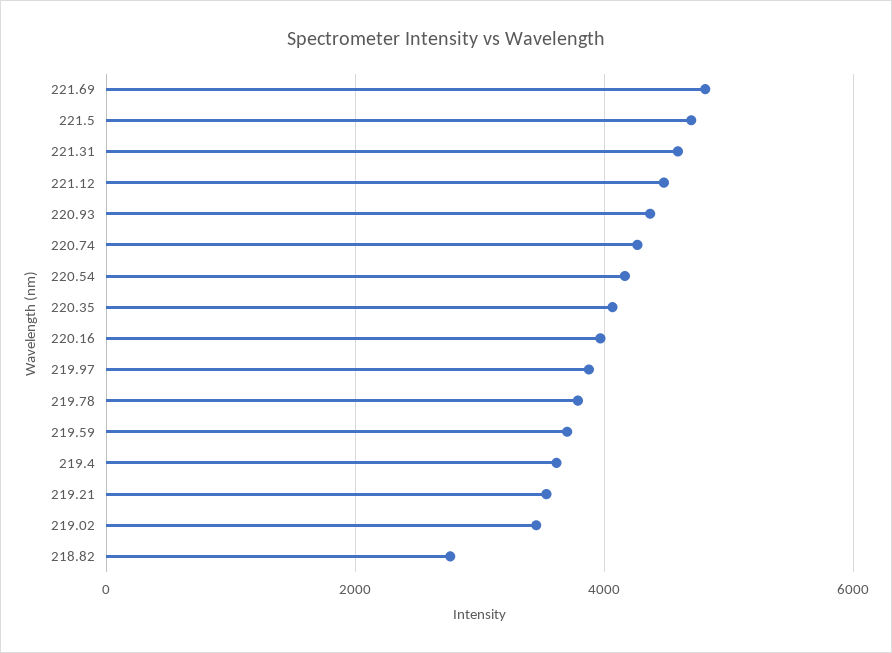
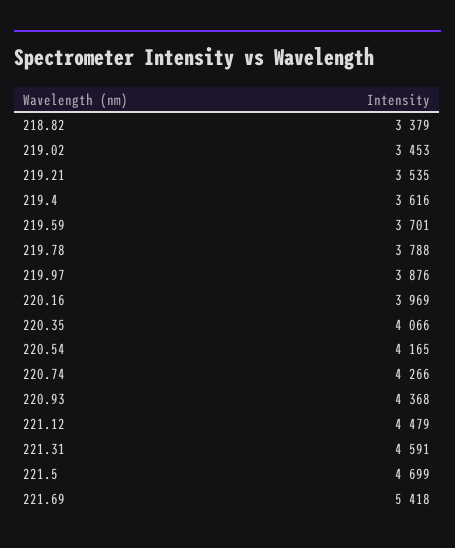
221.69: 4800 -> 5418
218.82: 2800 -> 3379

